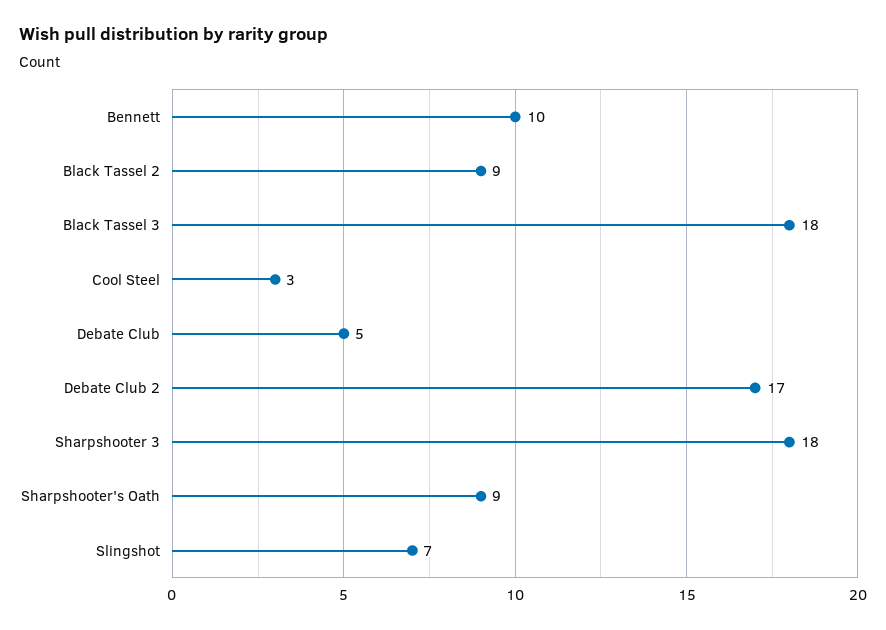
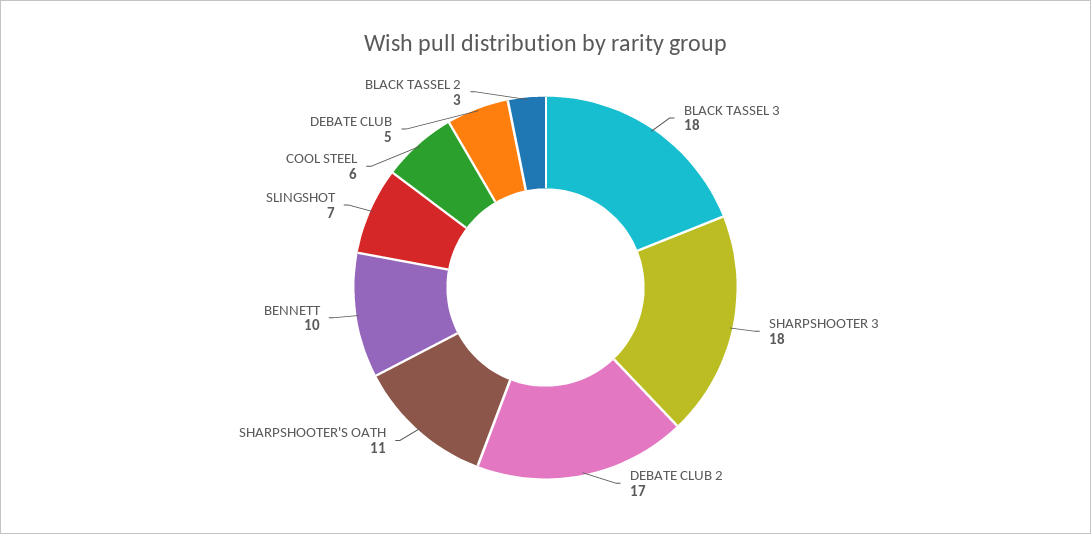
Black Tassel 2: 9 -> 3
Cool Steel: 3 -> 6
Sharpshooter's Oath: 9 -> 11

